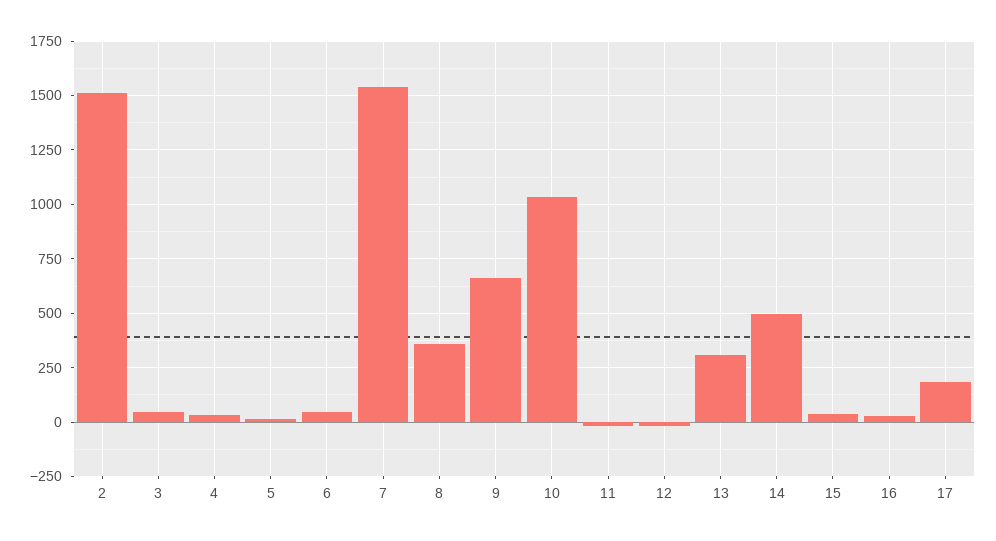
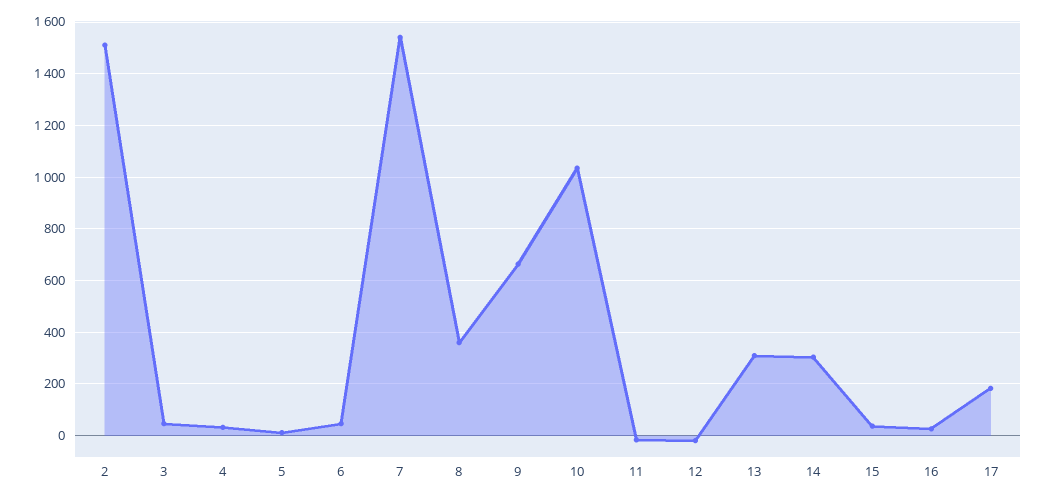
14: 500 -> 300

